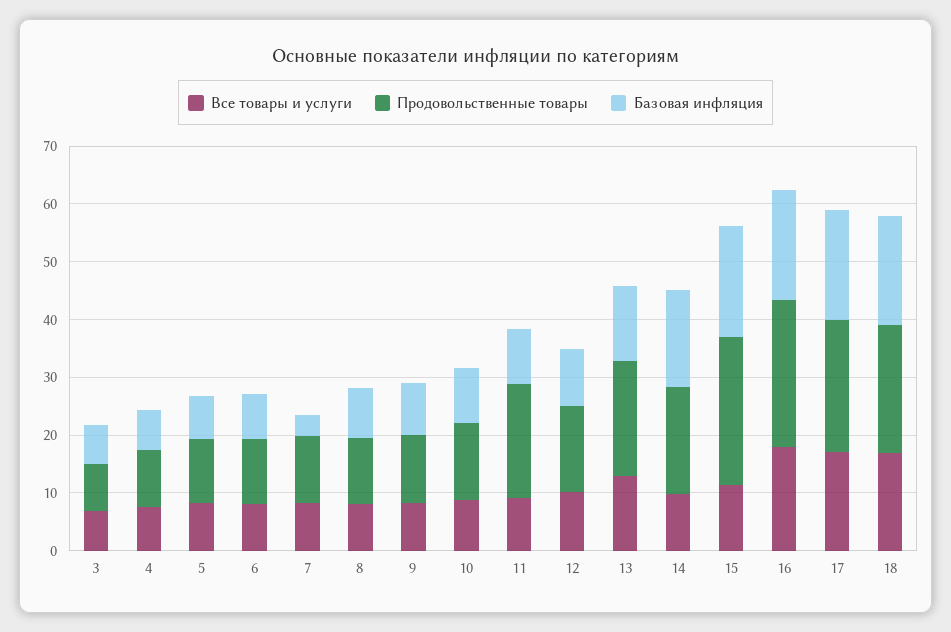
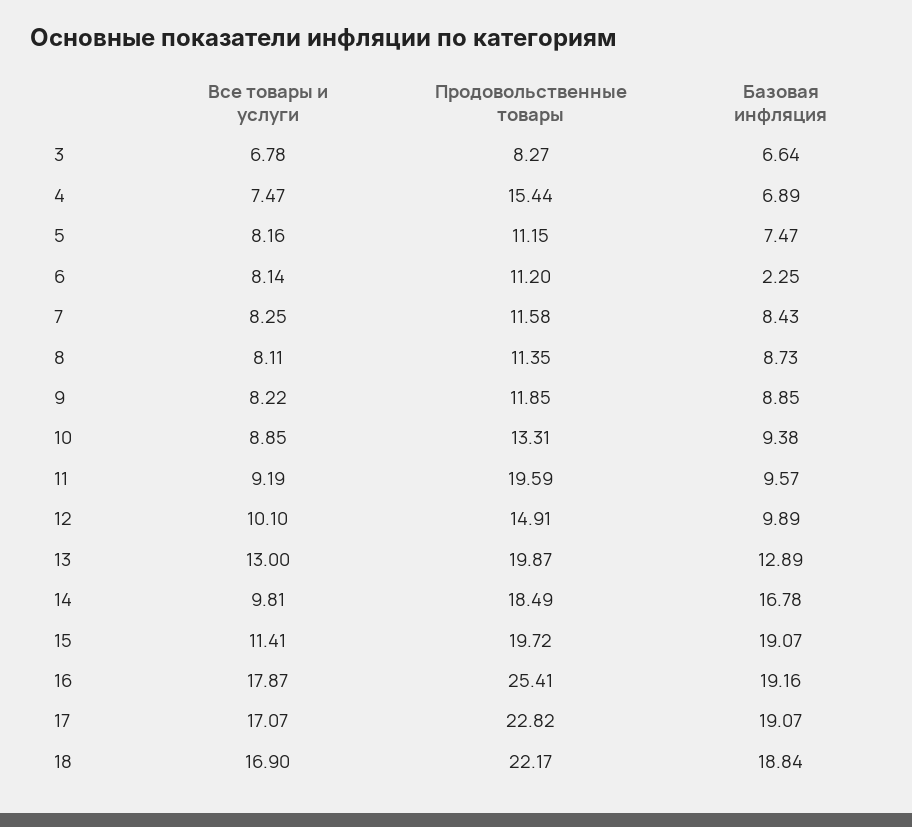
Продовольственные товары, 4: 10 -> 15.44
Базовая инфляция, 6: 8 -> 2.25
Базовая инфляция, 7: 4 -> 8.43
Продовольственные товары, 15: 26 -> 19.72

